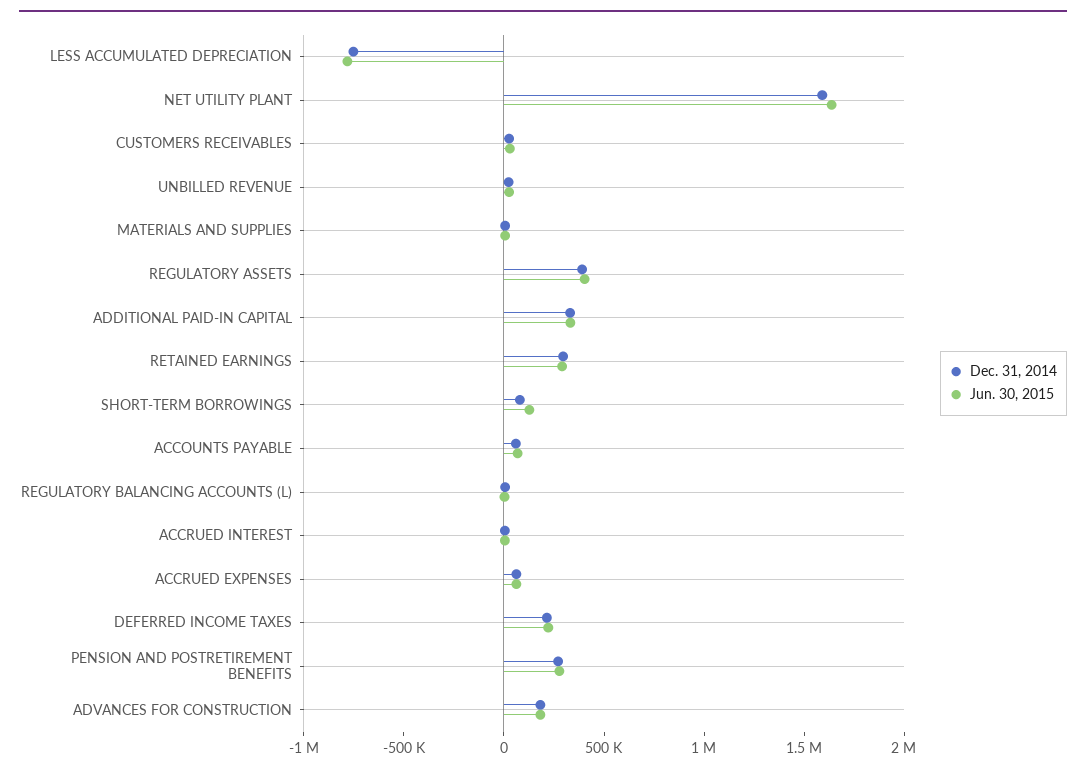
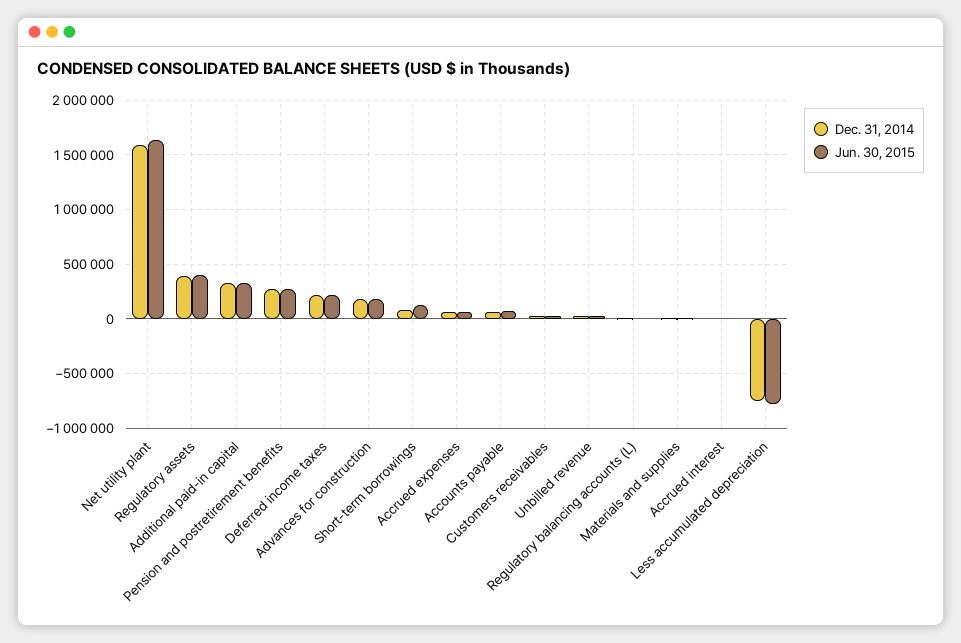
Dec. 31, 2014, RETAINED EARNINGS: 300000 -> none
Jun. 30, 2015, RETAINED EARNINGS: 300000 -> none

